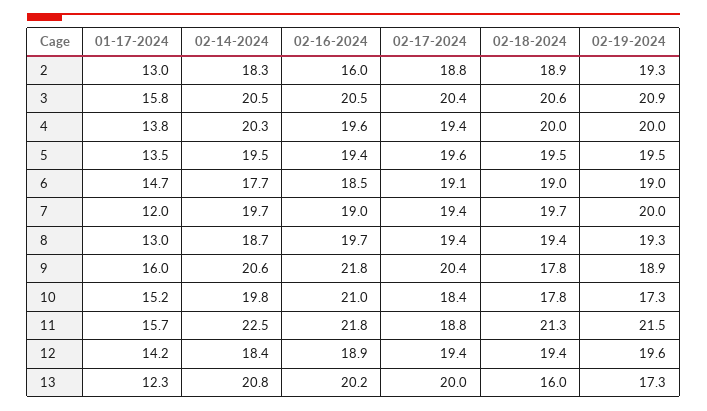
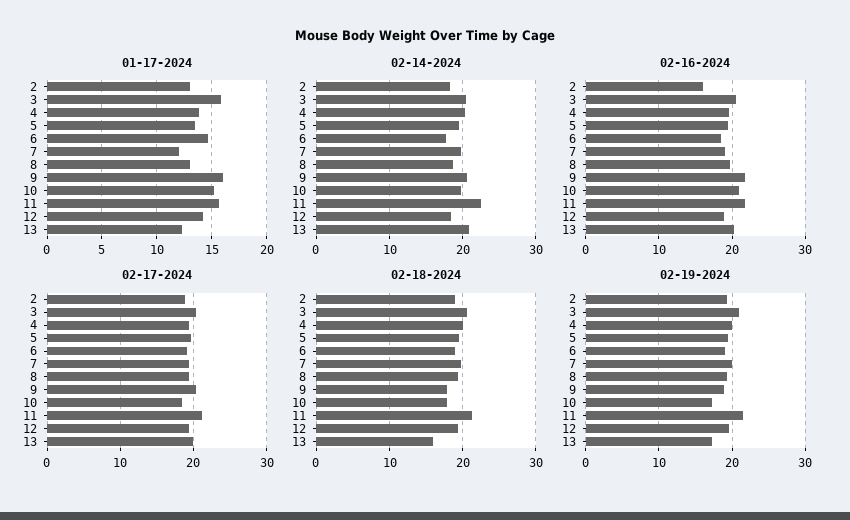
02-17-2024, 11: 18.8 -> 21

